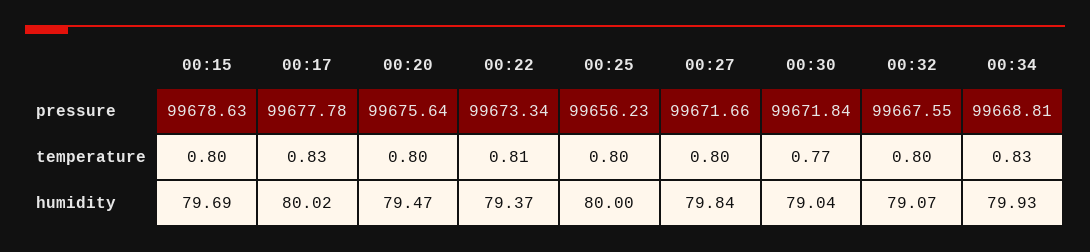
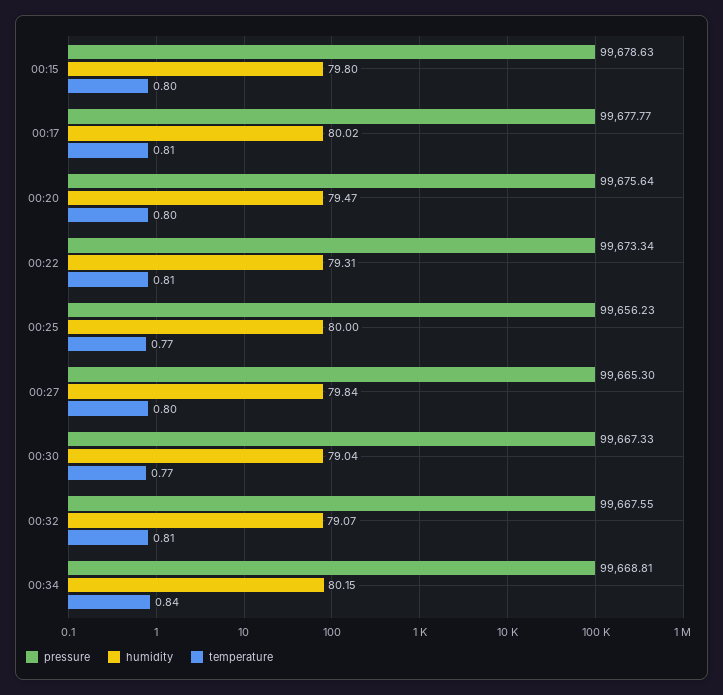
pressure, 00:17: 99677.78 -> 99677.77
pressure, 00:27: 99671.66 -> 99665.3
pressure, 00:30: 99671.84 -> 99667.33
temperature, 00:17: 0.83 -> 0.81
temperature, 00:25: 0.8 -> 0.77
temperature, 00:32: 0.8 -> 0.81
temperature, 00:34: 0.83 -> 0.84
humidity, 00:15: 79.69 -> 79.8
humidity, 00:22: 79.37 -> 79.31
humidity, 00:34: 79.93 -> 80.15

